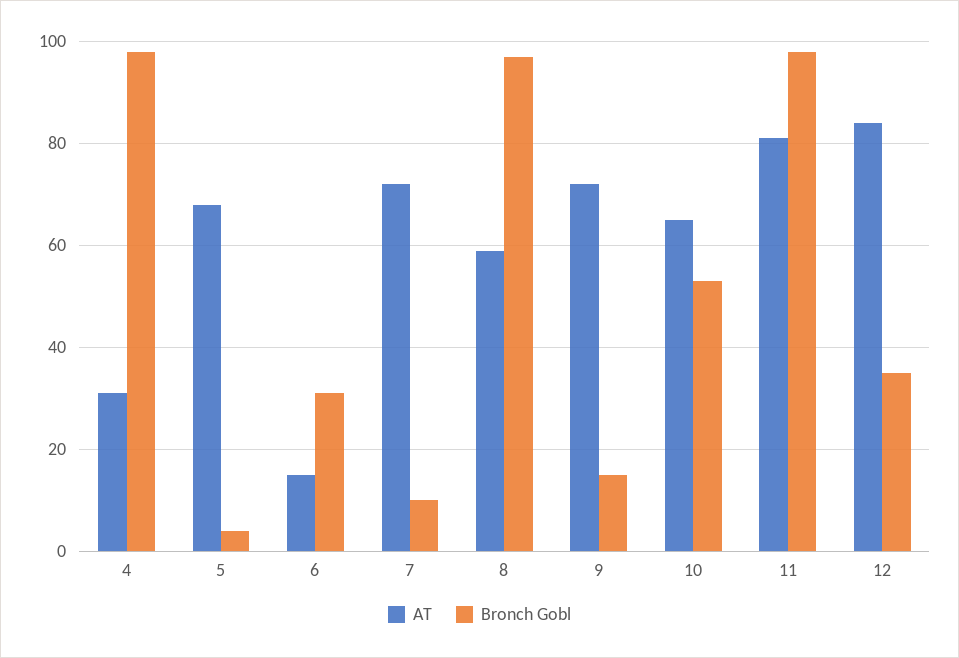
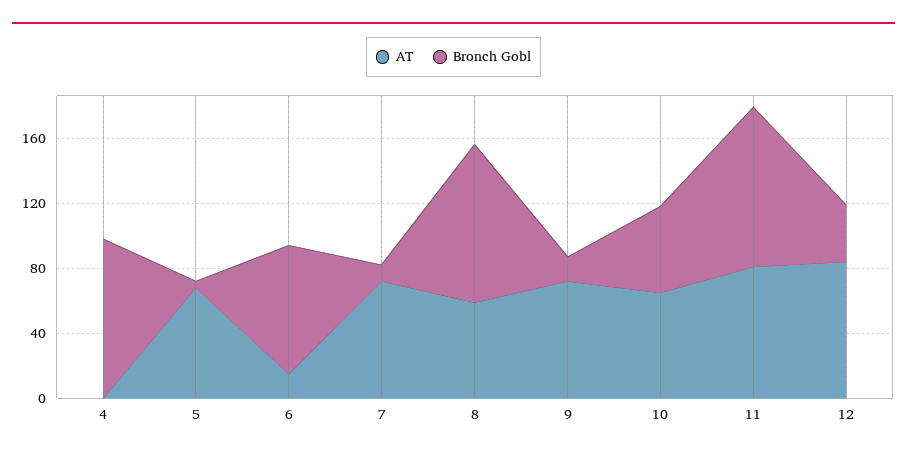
AT, 4: 30 -> 0
Bronch Gobl, 6: 30 -> 80

